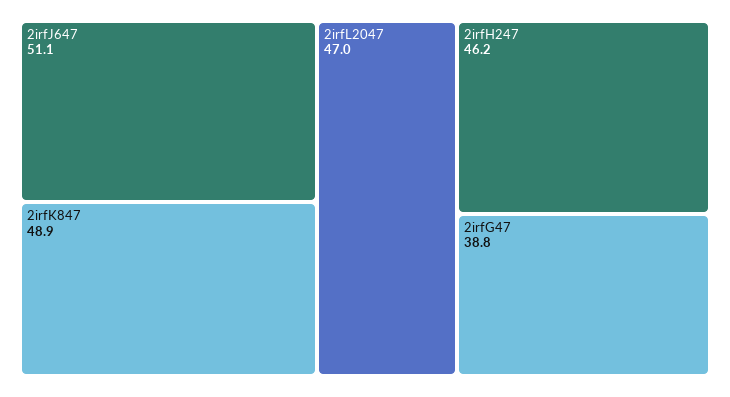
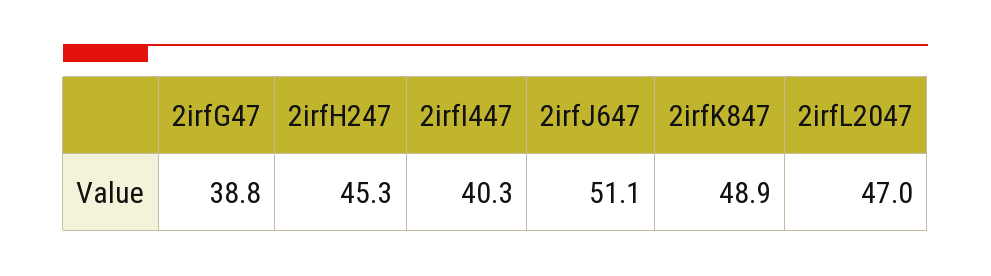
2irfH247: 46.2 -> 45.3
2irfI447: none -> 40.3

